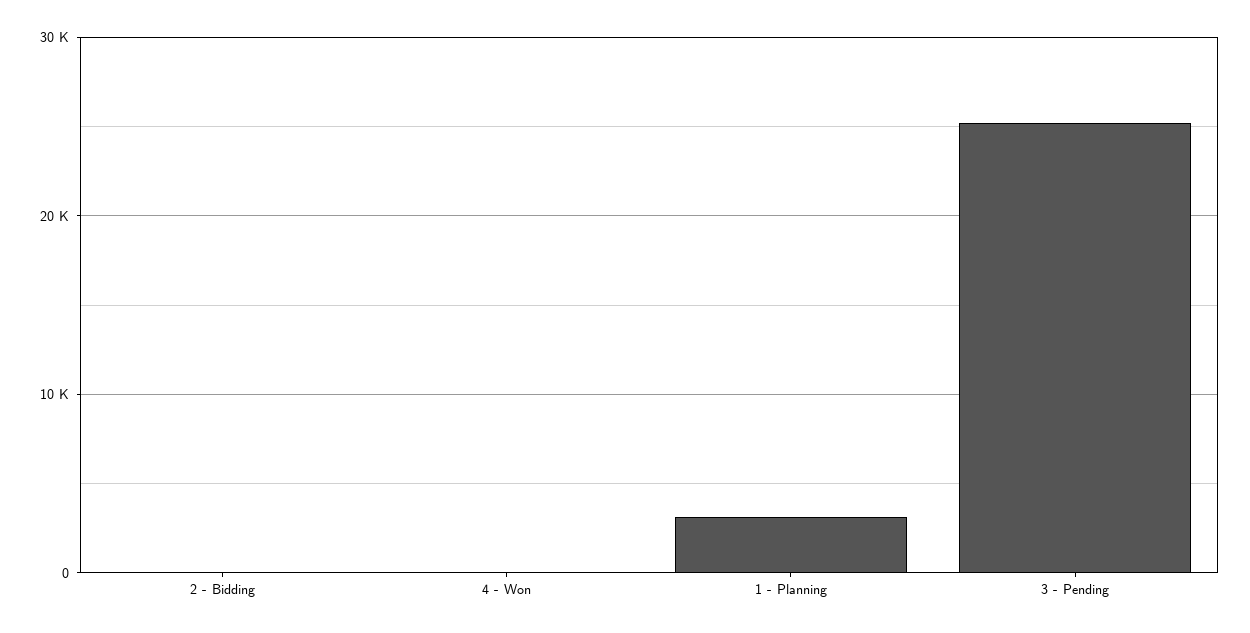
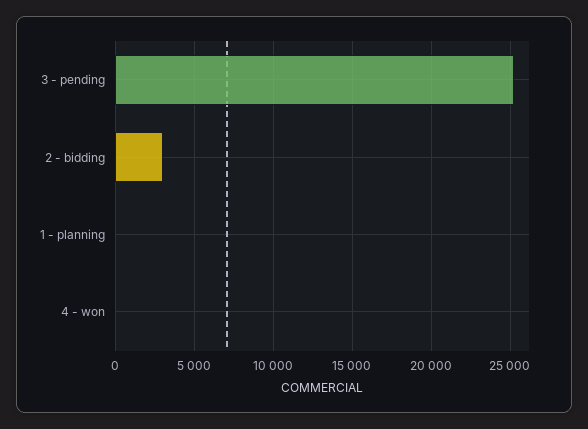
2 - Bidding: 0 -> 3000
1 - Planning: 3000 -> 0

